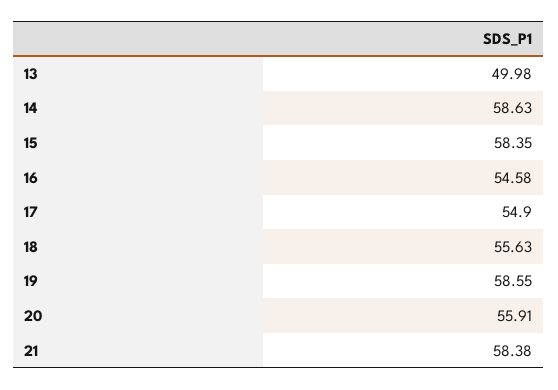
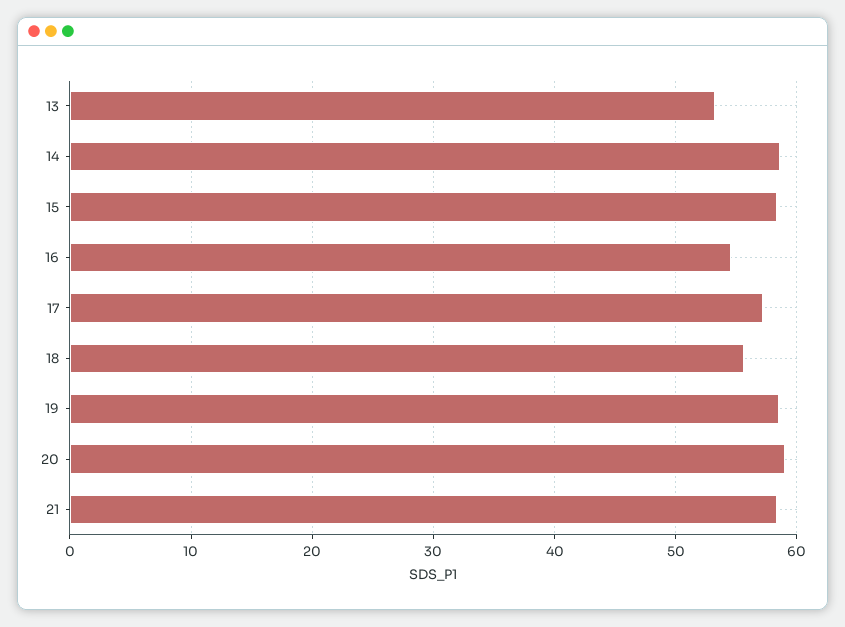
13: 49.98 -> 53
17: 54.9 -> 57
20: 55.91 -> 59

